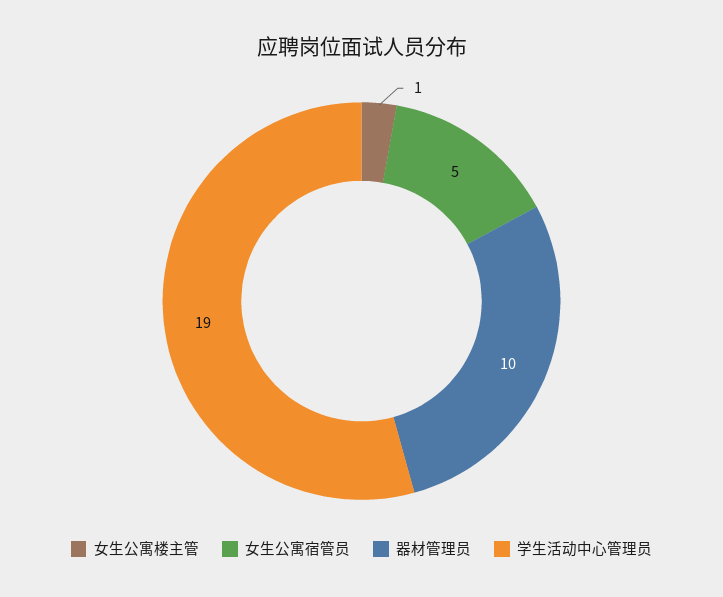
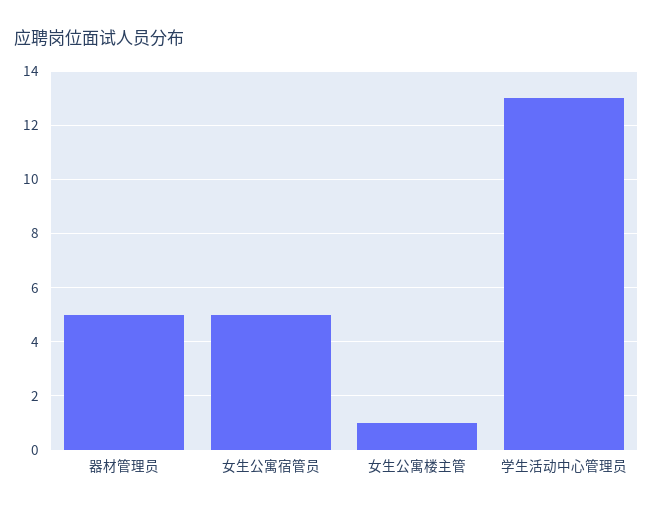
器材管理员: 10 -> 5
学生活动中心管理员: 19 -> 13

